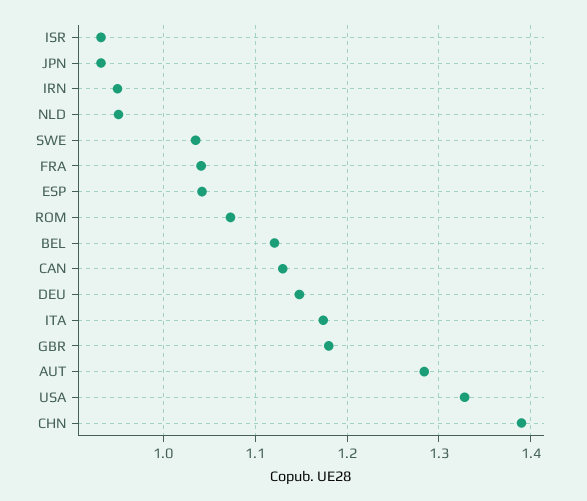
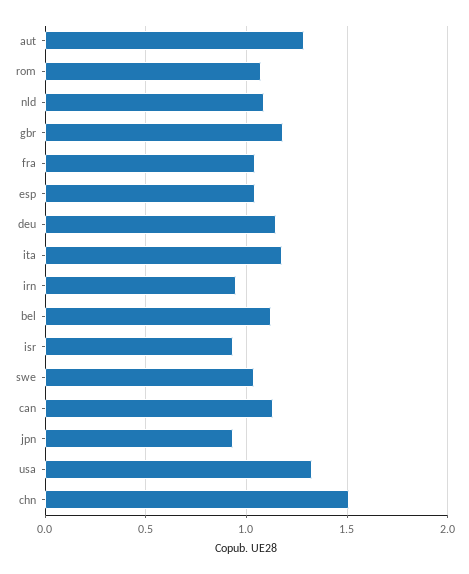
NLD: 0.95 -> 1.1
CHN: 1.39 -> 1.5

